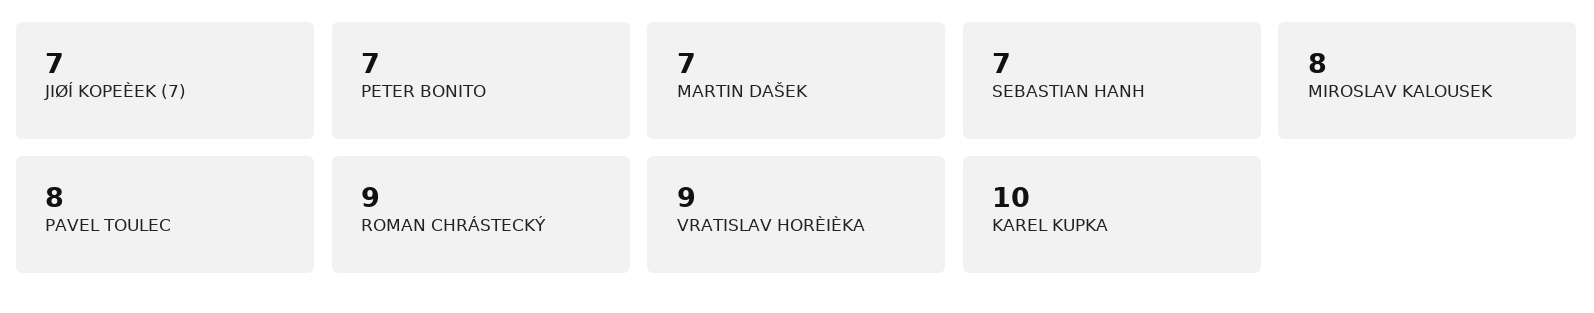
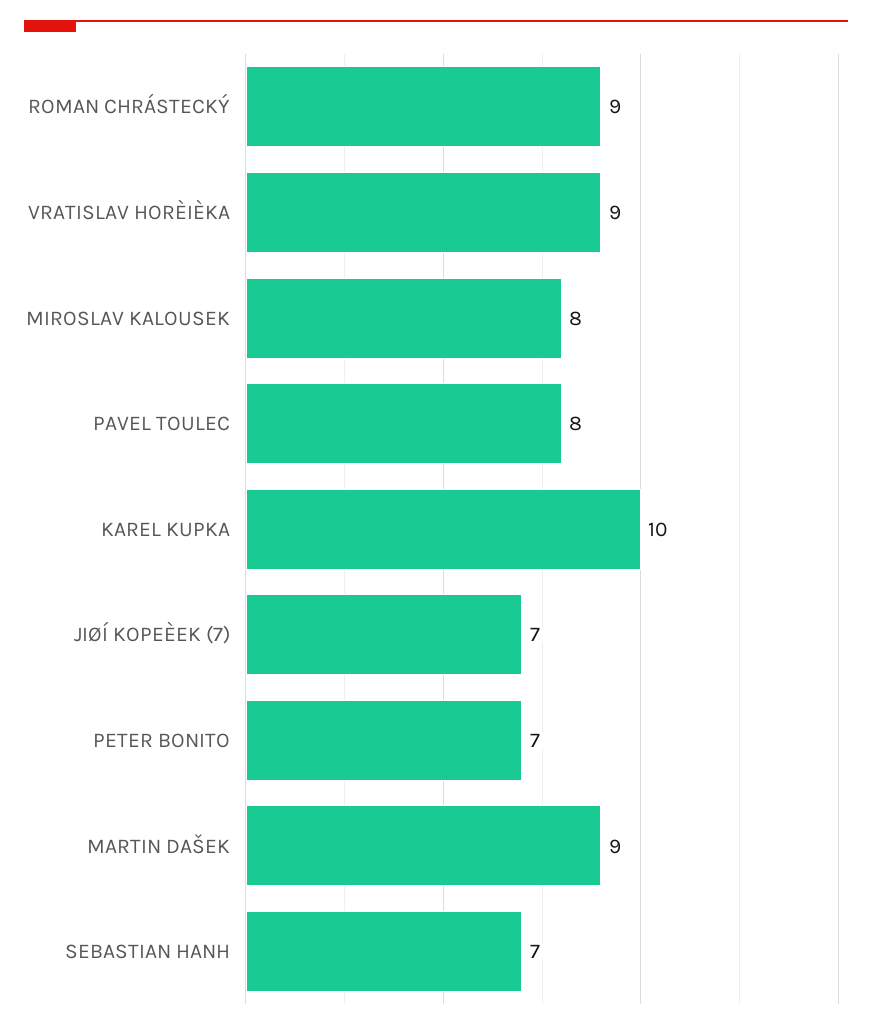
MARTIN DAŠEK: 7 -> 9

